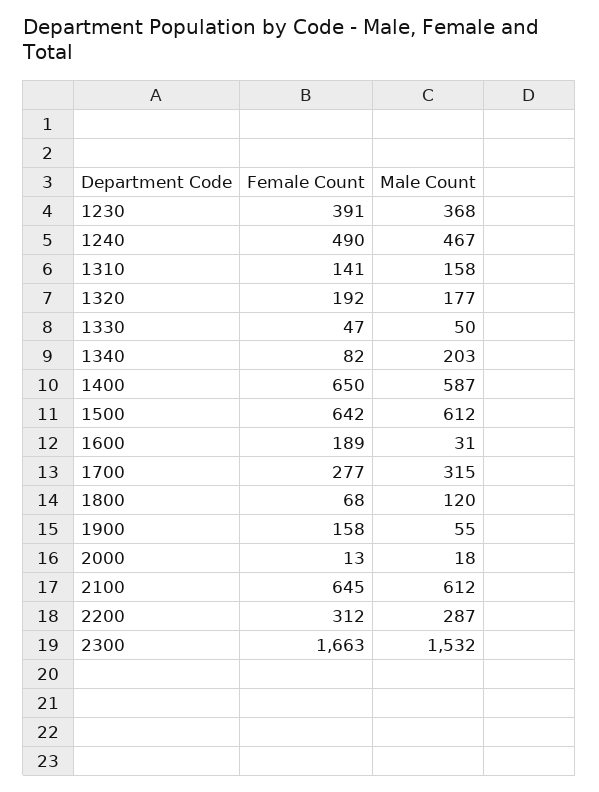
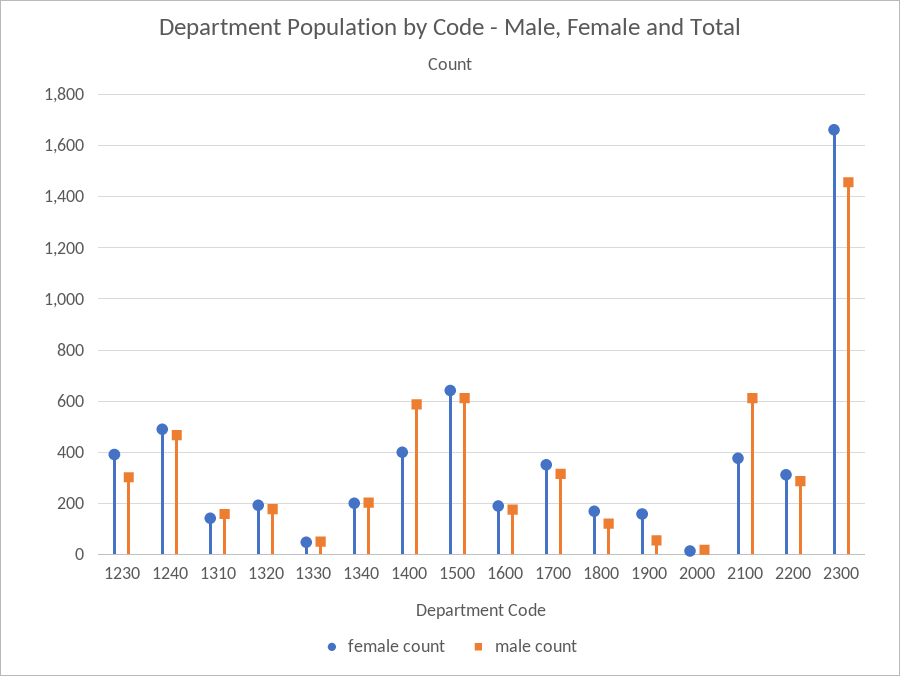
Male Count, 1230: 368 -> 300
Female Count, 1340: 82 -> 200
Female Count, 1400: 650 -> 400
Male Count, 1600: 31 -> 175
Female Count, 1700: 277 -> 350
Female Count, 1800: 68 -> 175
Female Count, 2100: 645 -> 375
Male Count, 2300: 1532 -> 1450

